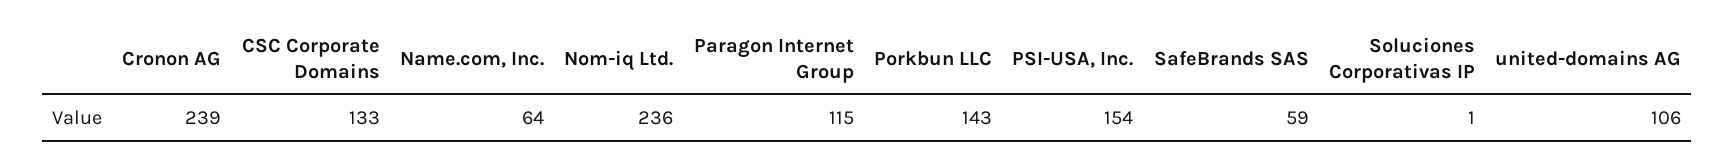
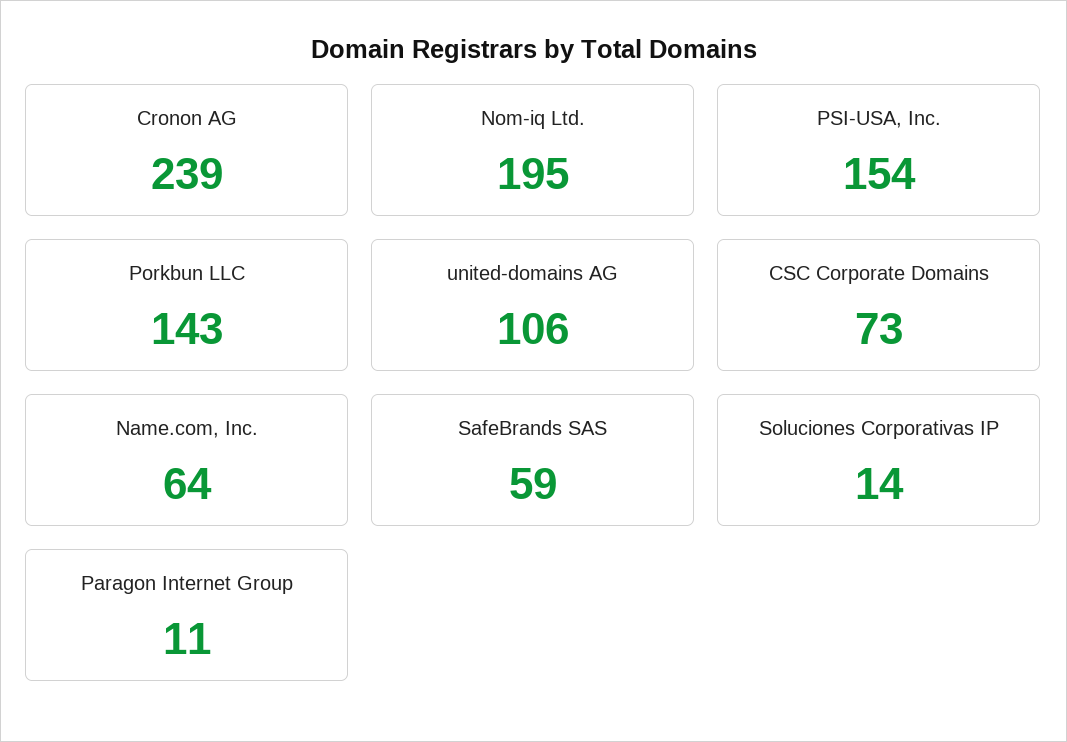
CSC Corporate Domains: 133 -> 73
Nom-iq Ltd.: 236 -> 195
Paragon Internet Group: 115 -> 11
Soluciones Corporativas IP: 1 -> 14

